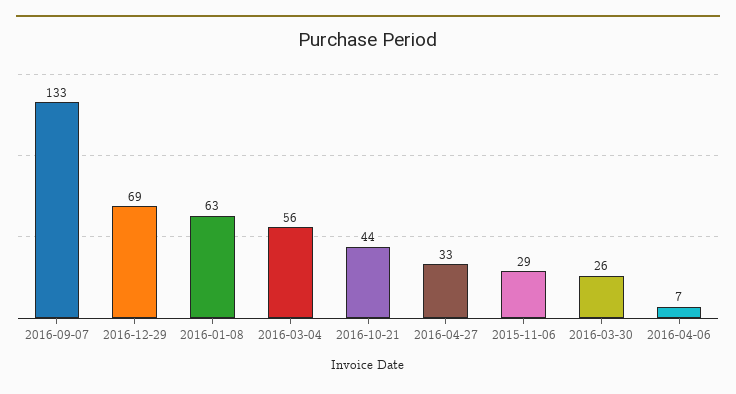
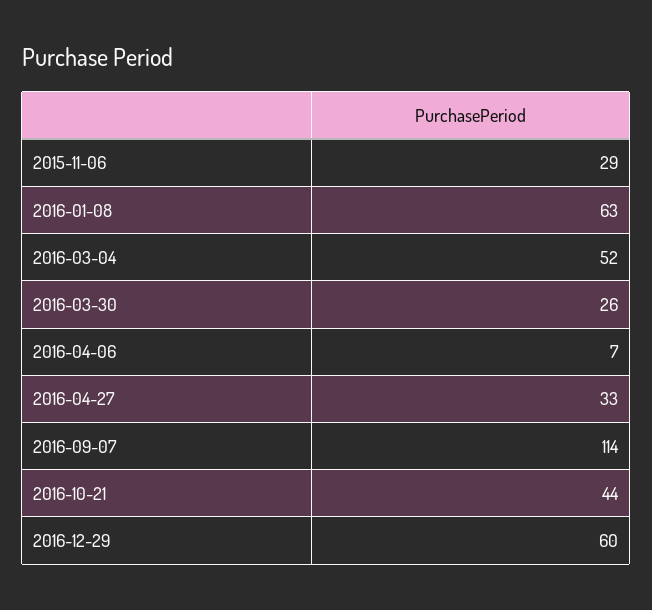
2016-09-07: 133 -> 114
2016-12-29: 69 -> 60
2016-03-04: 56 -> 52

